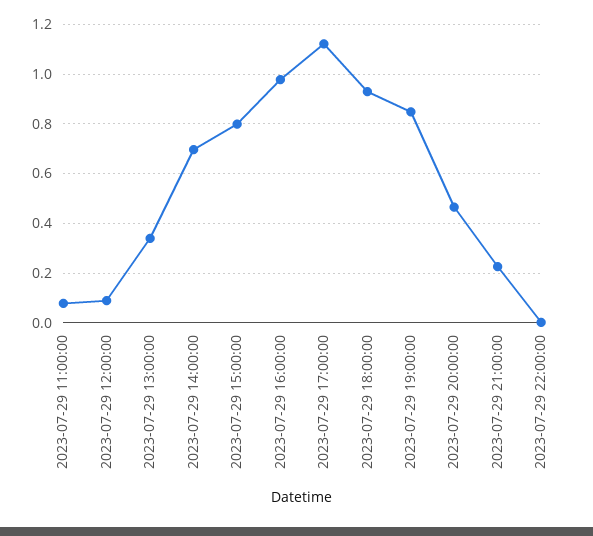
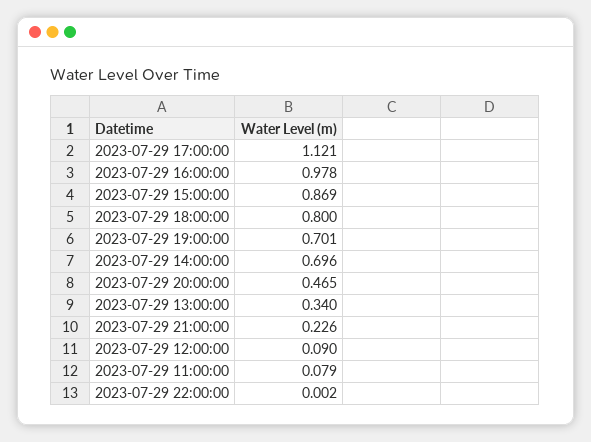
2023-07-29 15:00:00: 0.8 -> 0.869
2023-07-29 18:00:00: 0.925 -> 0.8
2023-07-29 19:00:00: 0.85 -> 0.701

